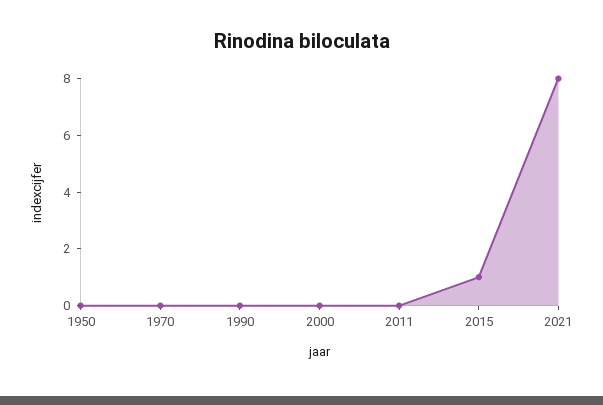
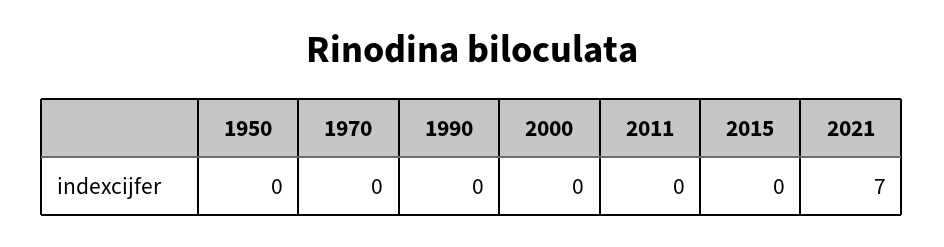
2015: 1 -> 0
2021: 8 -> 7

